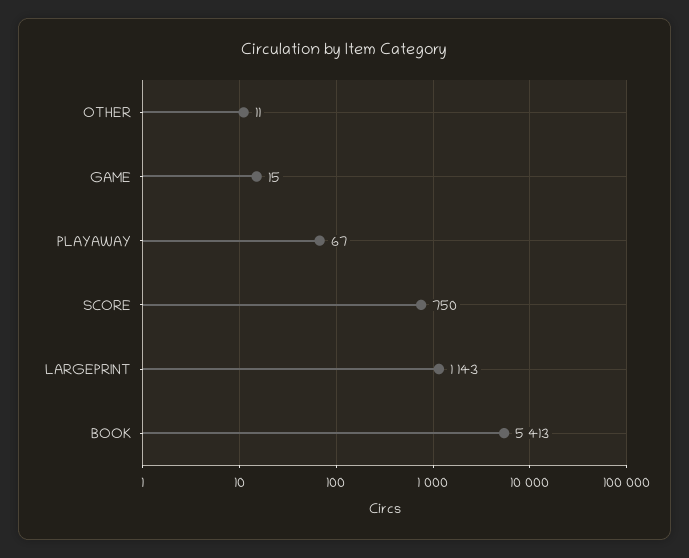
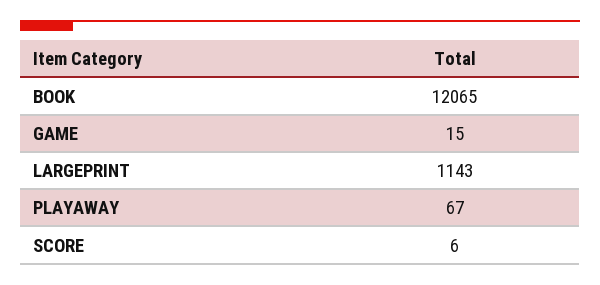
OTHER: 11 -> none
SCORE: 750 -> 6
BOOK: 5413 -> 12065

